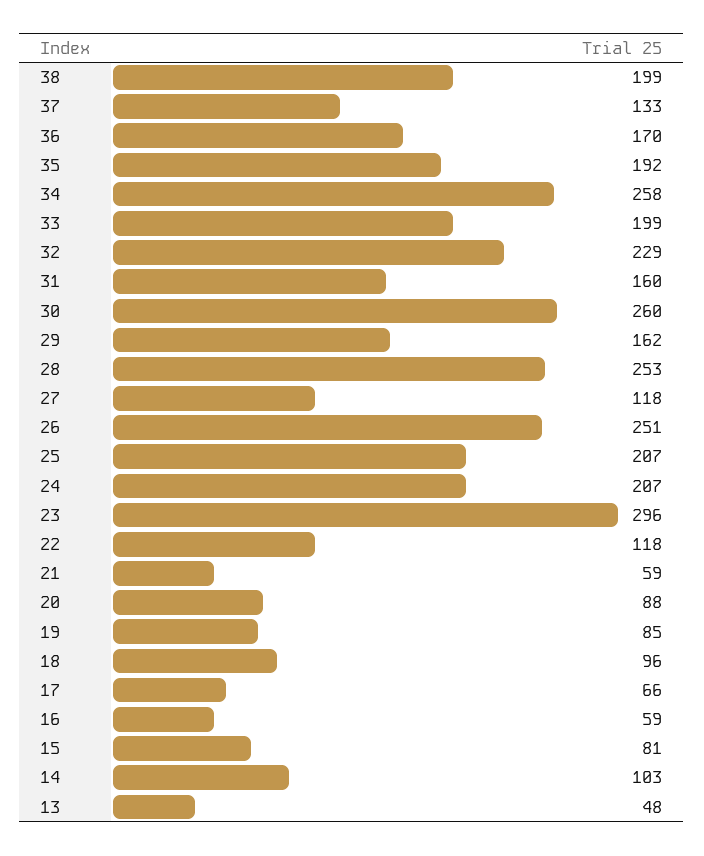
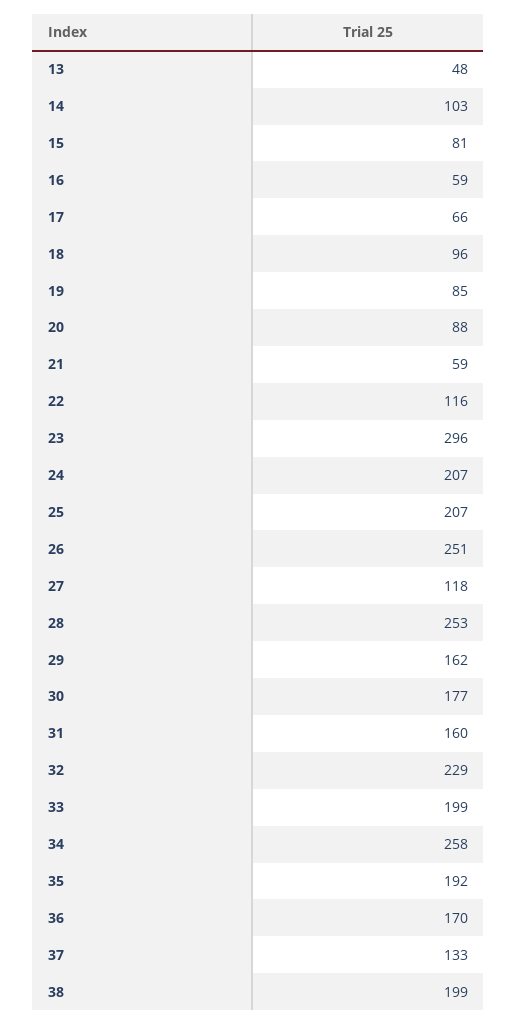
30: 260 -> 177
22: 118 -> 116

